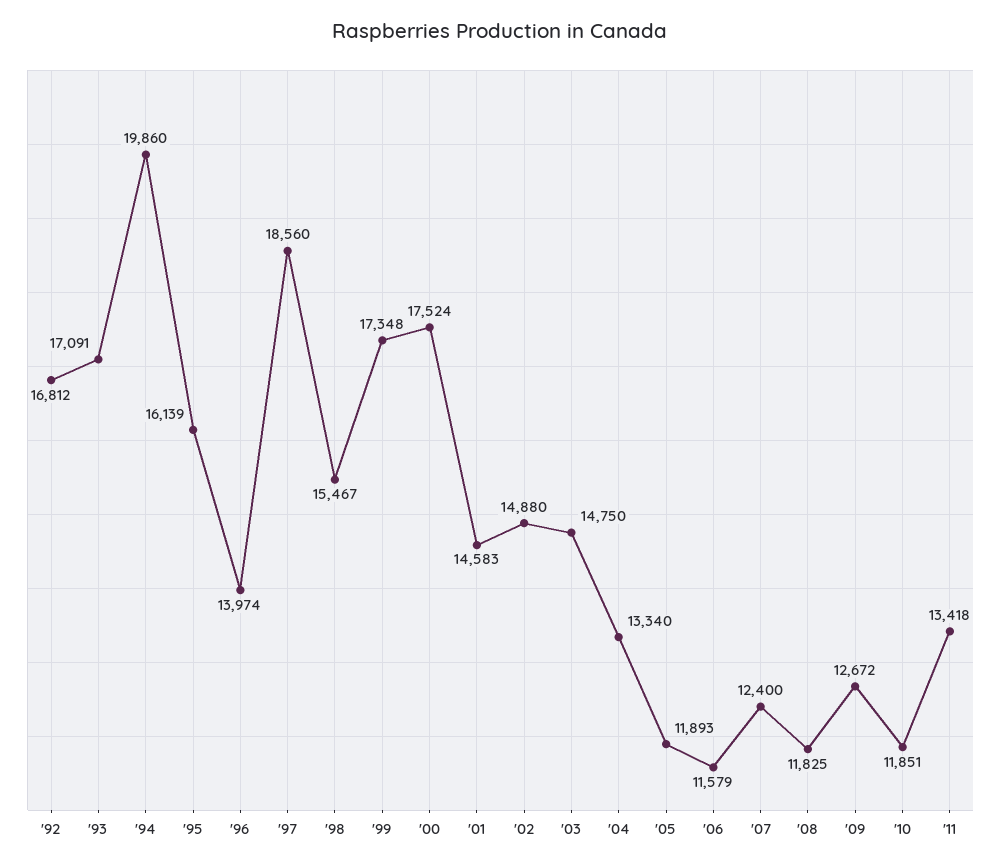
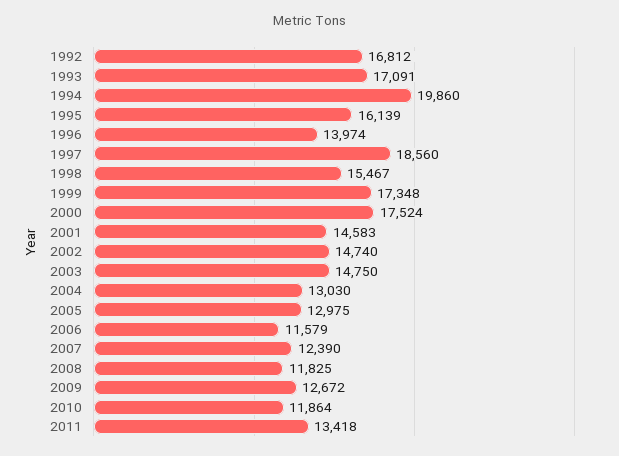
'02: 14880 -> 14740
'04: 13340 -> 13030
'05: 11893 -> 12975
'07: 12400 -> 12390
'10: 11851 -> 11864

